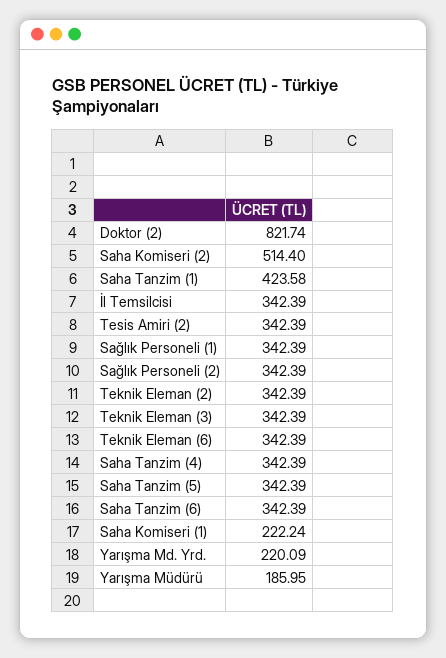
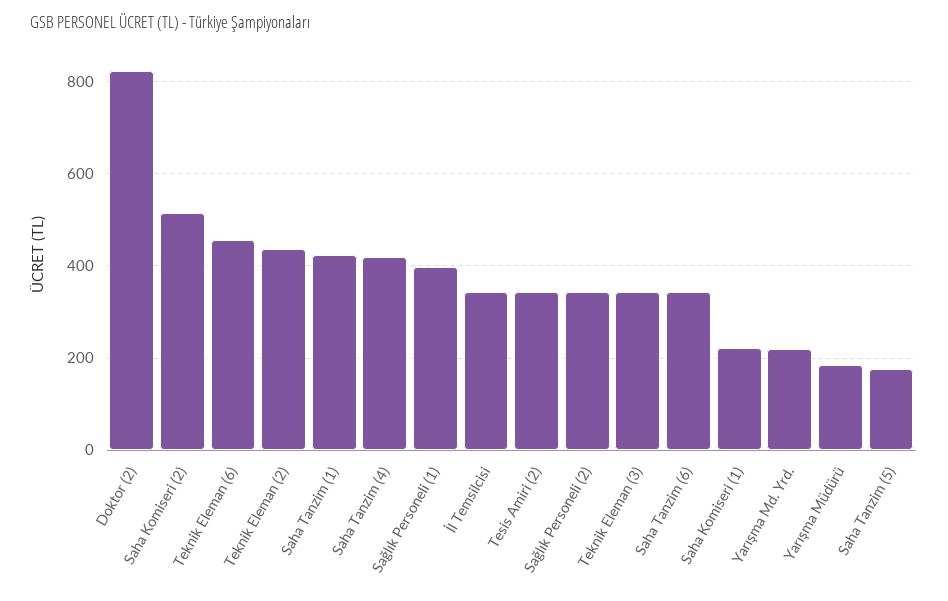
Sağlık Personeli (1): 342.39 -> 400
Teknik Eleman (2): 342.39 -> 440
Teknik Eleman (6): 342.39 -> 460
Saha Tanzim (4): 342.39 -> 420
Saha Tanzim (5): 342.39 -> 180

